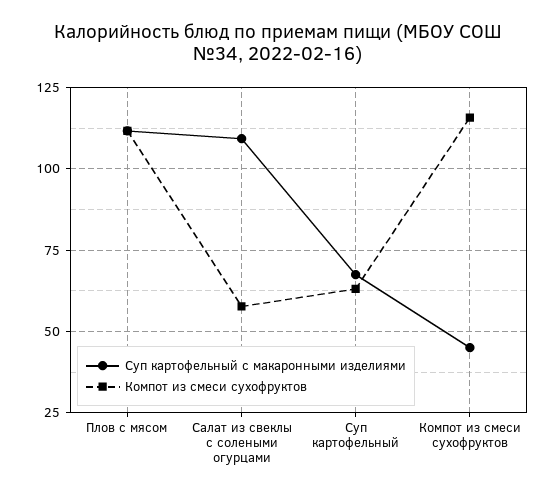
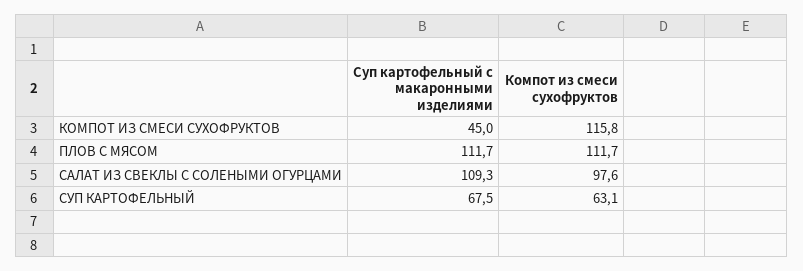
Компот из смеси сухофруктов, Салат из свеклы с солеными огурцами: 57.5 -> 97.6

